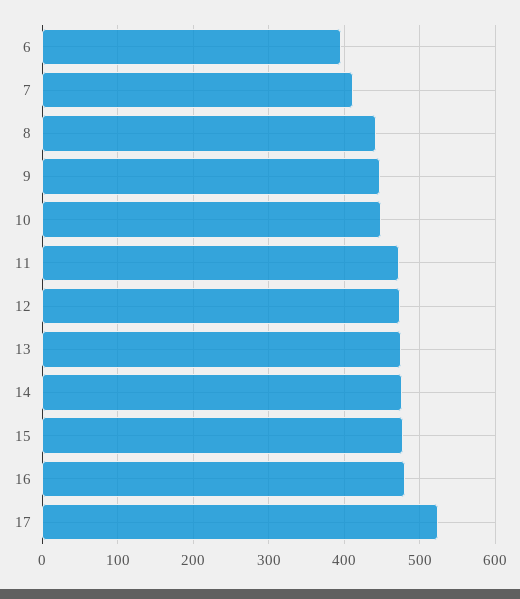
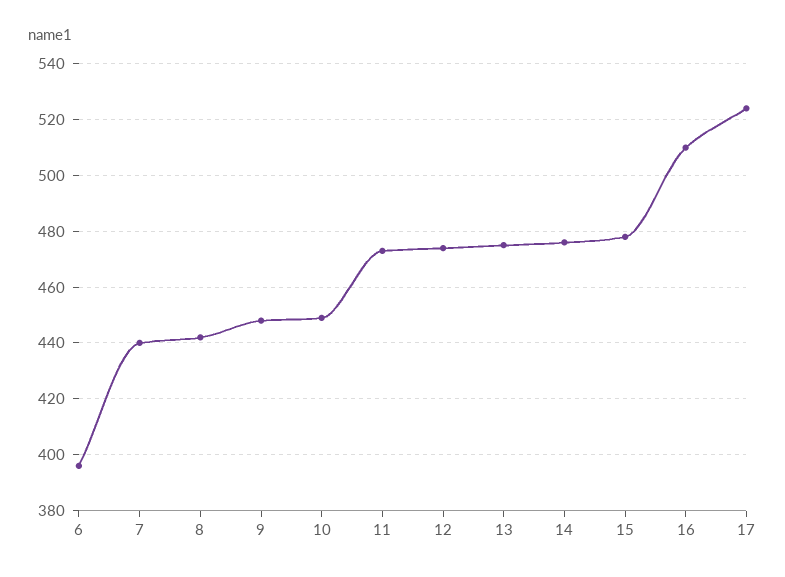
7: 410 -> 440
16: 480 -> 510

